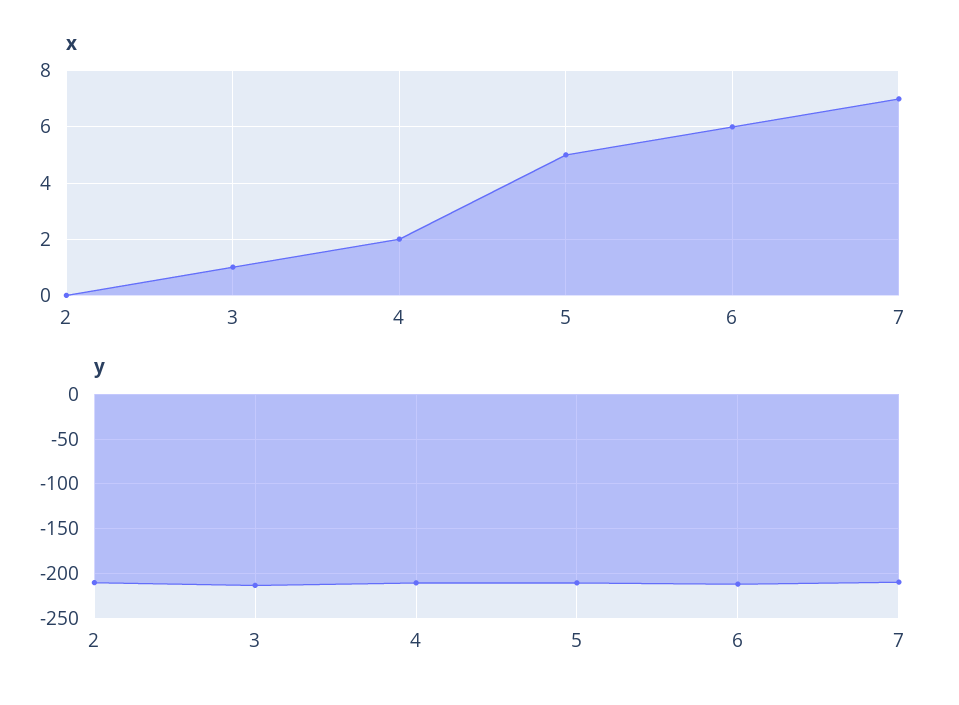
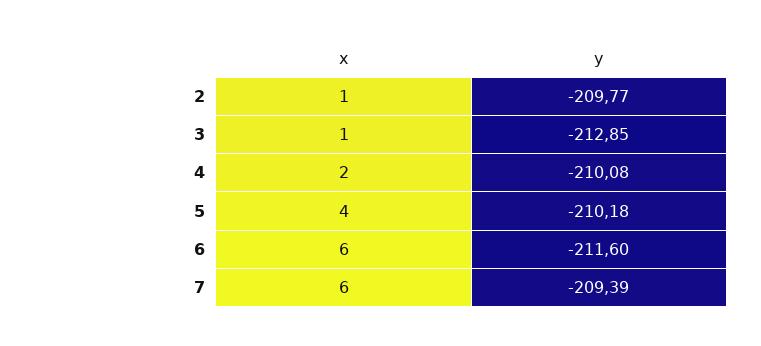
x, 2: 0 -> 1
x, 5: 5 -> 4
x, 7: 7 -> 6

